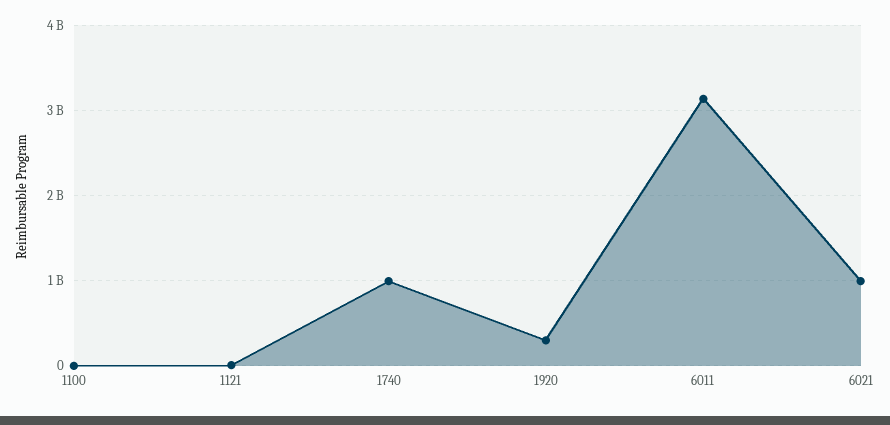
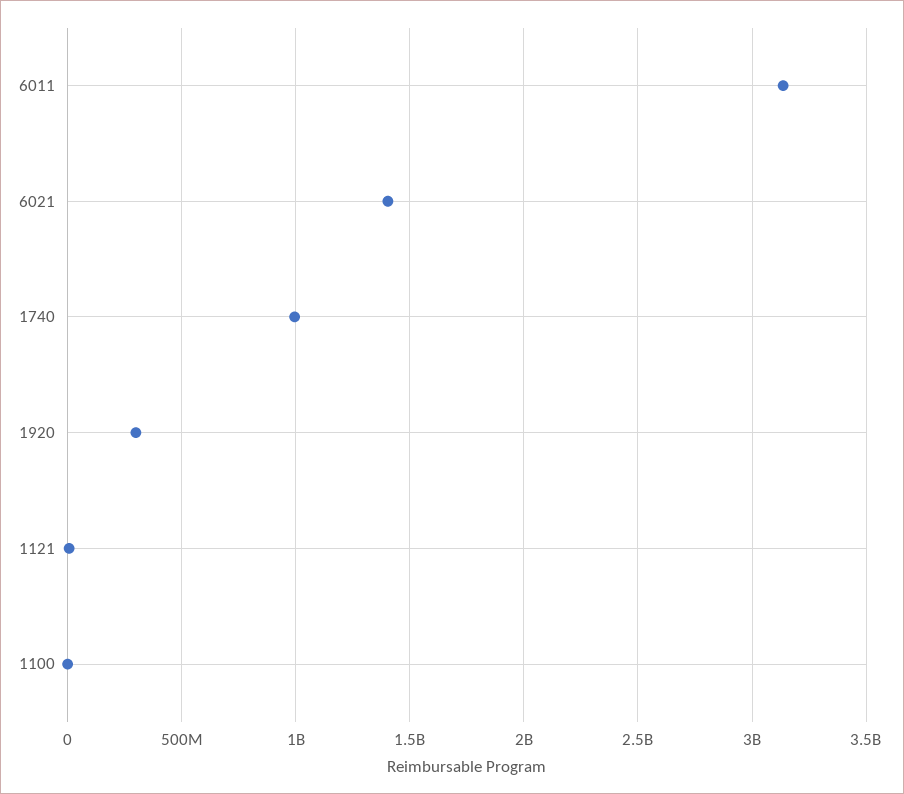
6021: 1000000000 -> 1400000000

